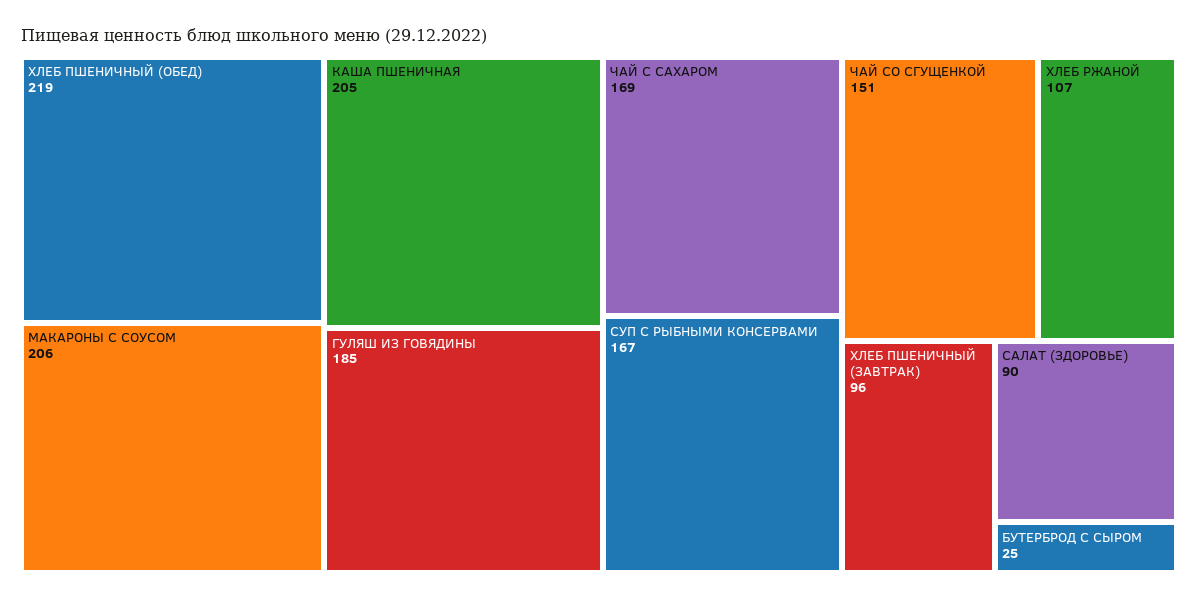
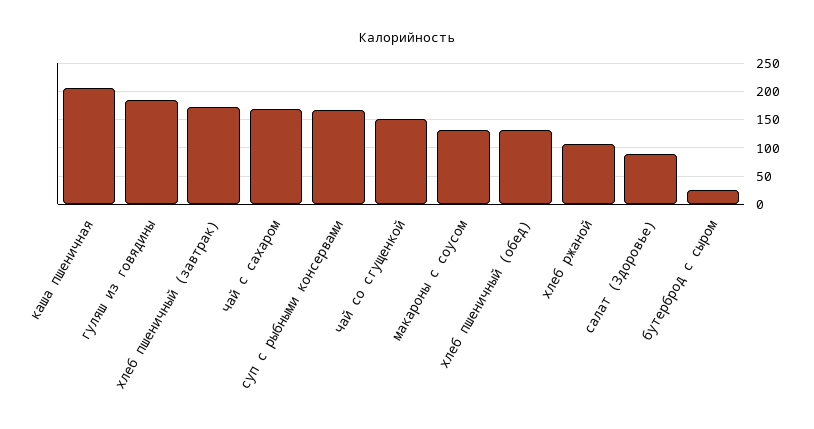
ХЛЕБ ПШЕНИЧНЫЙ (ОБЕД): 219 -> 125
МАКАРОНЫ С СОУСОМ: 206 -> 125
ХЛЕБ ПШЕНИЧНЫЙ (ЗАВТРАК): 96 -> 175

